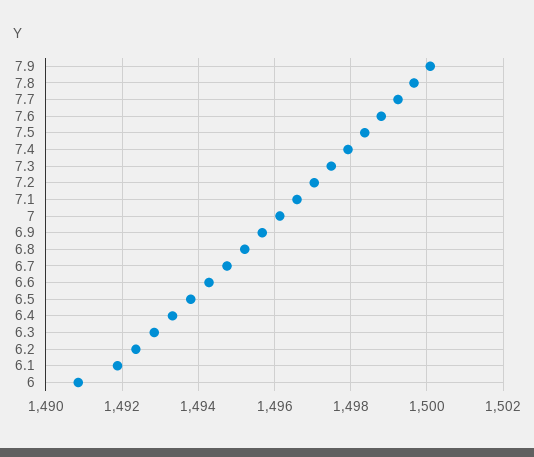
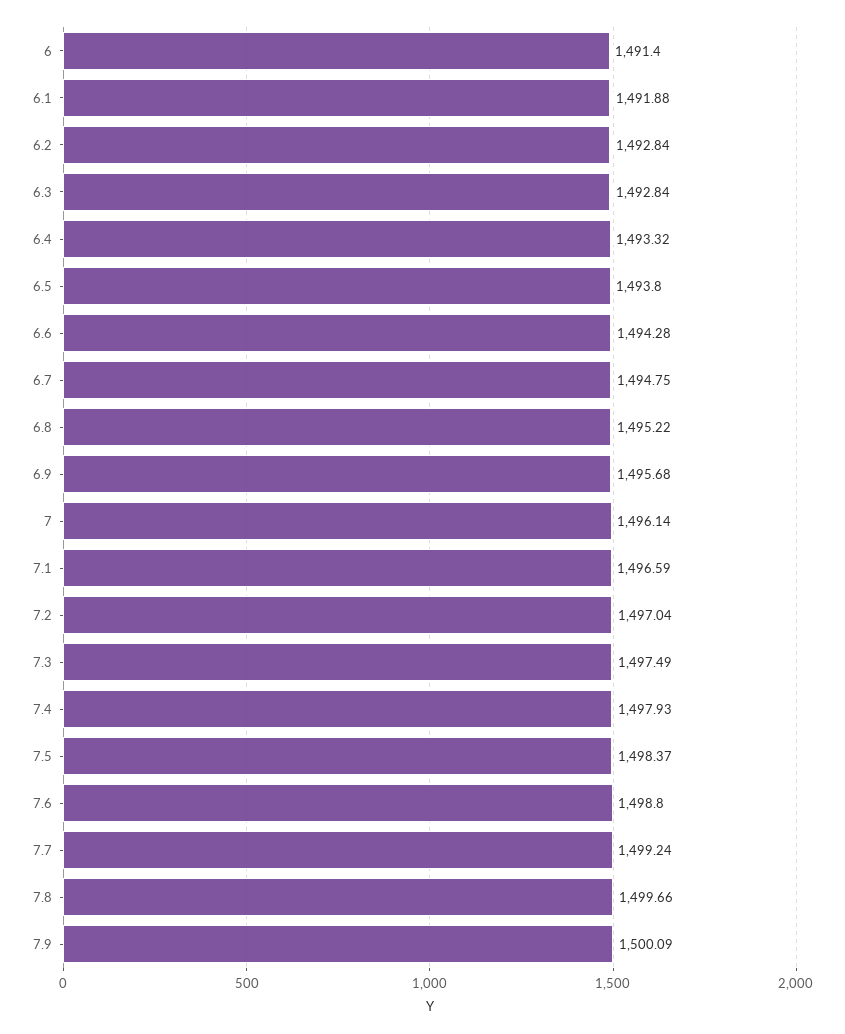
6.2: 1492.4 -> 1492.84
6: 1490.8 -> 1491.4

